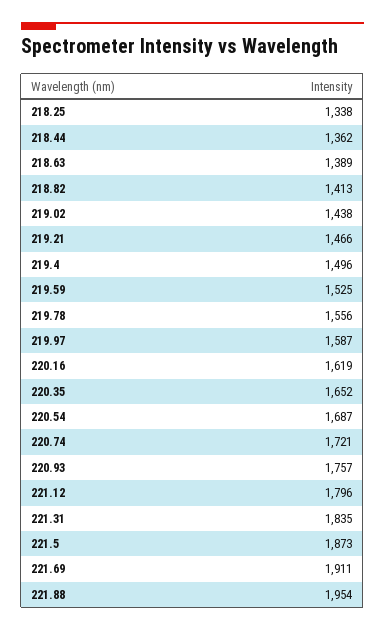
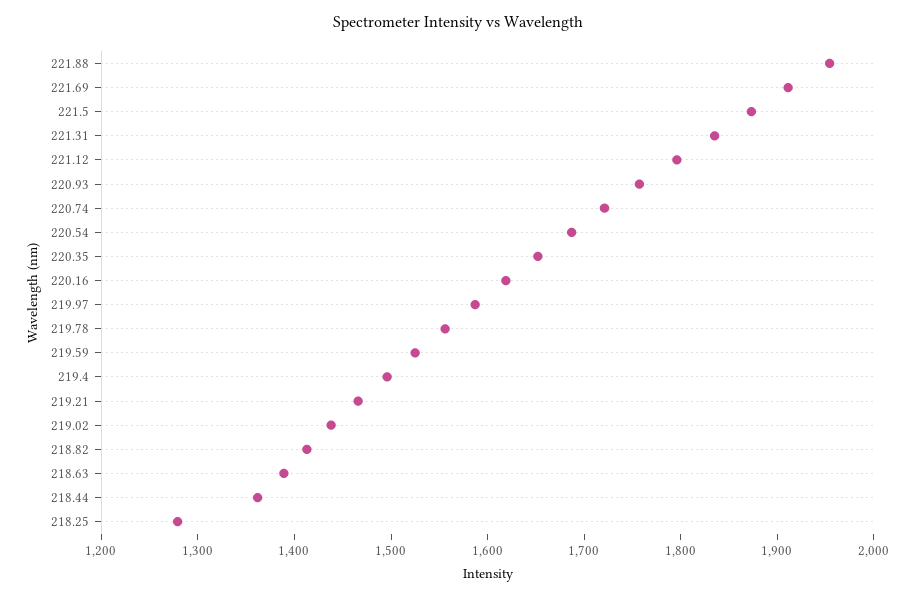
218.25: 1338 -> 1280

